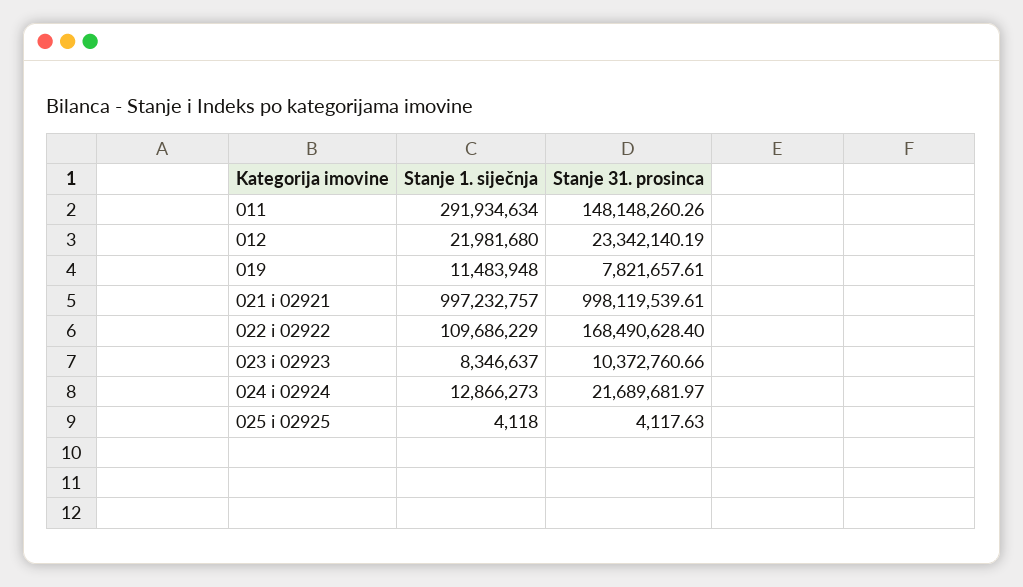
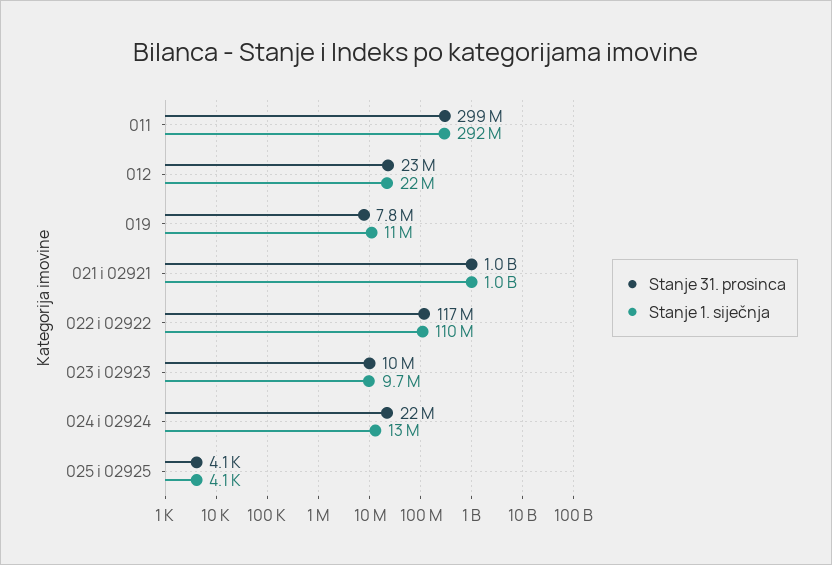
Stanje 31. prosinca, 011: 148148260.26 -> 299000000
Stanje 31. prosinca, 022 i 02922: 168490628.4 -> 117000000
Stanje 1. siječnja, 023 i 02923: 8346637 -> 9700000

